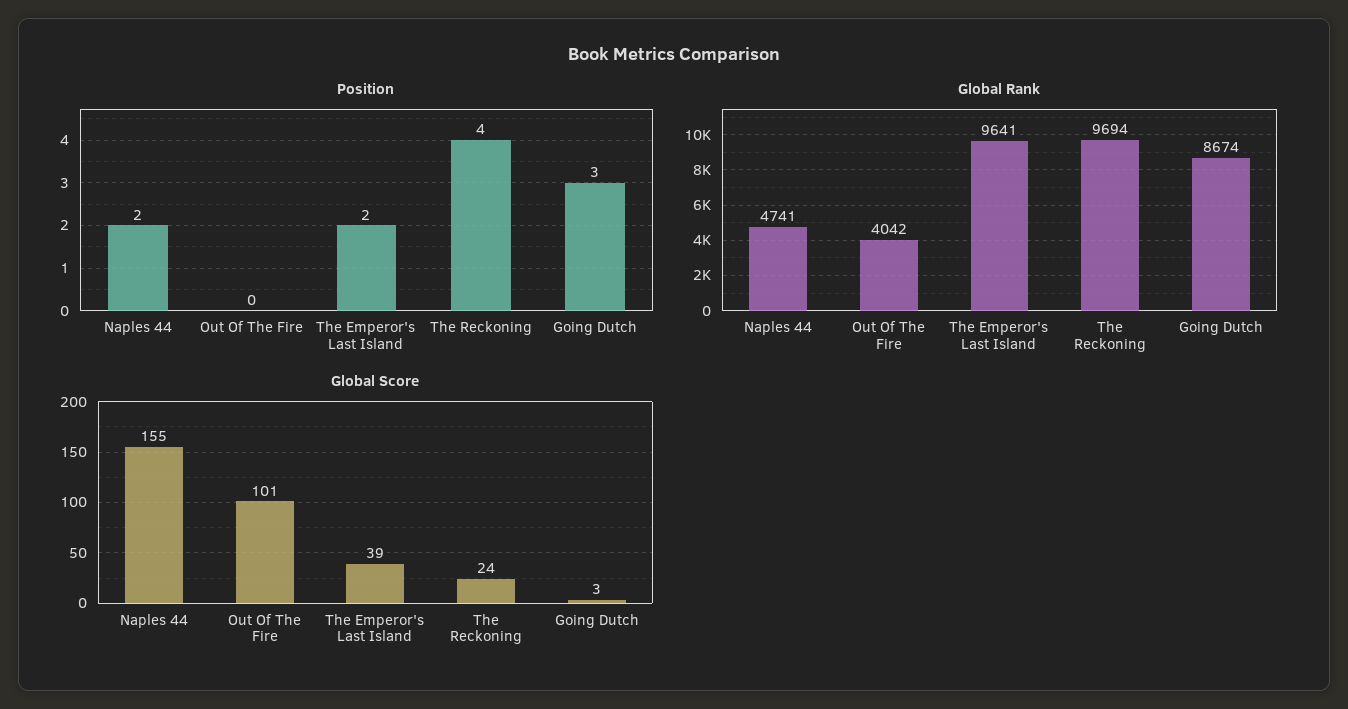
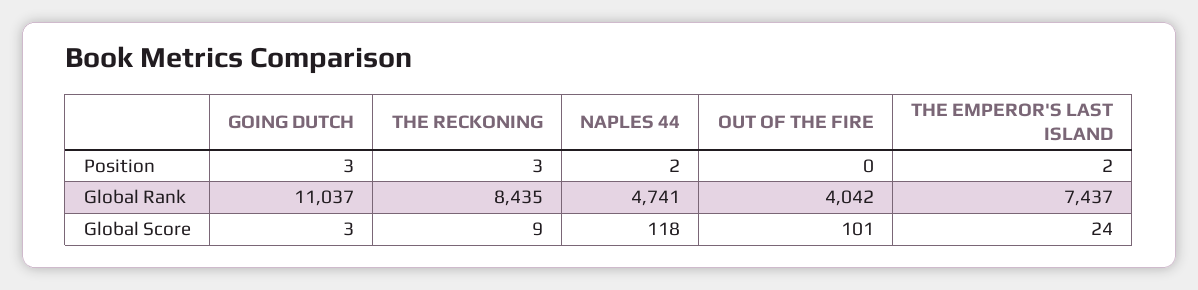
Position, The Reckoning: 4 -> 3
Global Rank, The Emperor's Last Island: 9641 -> 7437
Global Rank, The Reckoning: 9694 -> 8435
Global Rank, Going Dutch: 8674 -> 11037
Global Score, Naples 44: 155 -> 118
Global Score, The Emperor's Last Island: 39 -> 24
Global Score, The Reckoning: 24 -> 9

